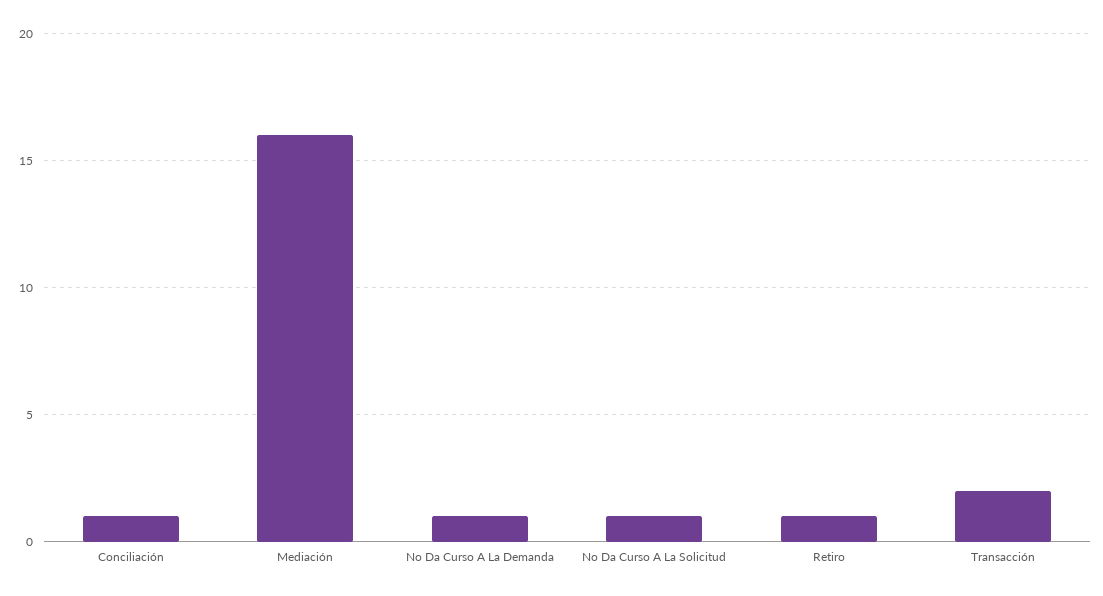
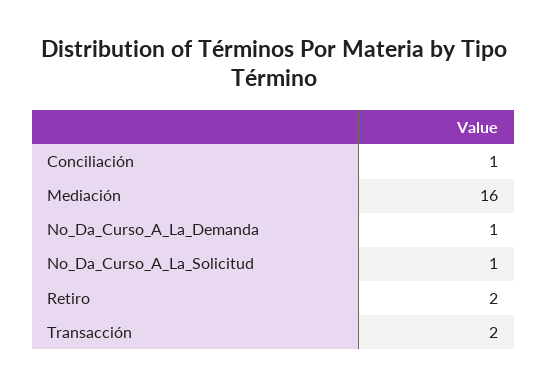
Retiro: 1 -> 2

